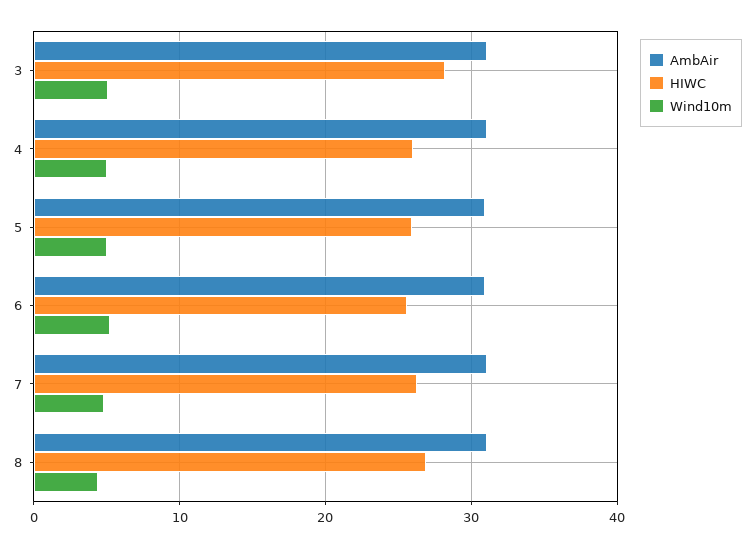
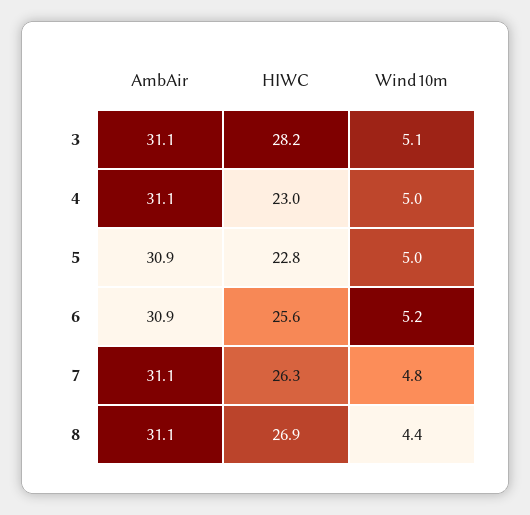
HIWC, 4: 26 -> 23
HIWC, 5: 26 -> 22.8

